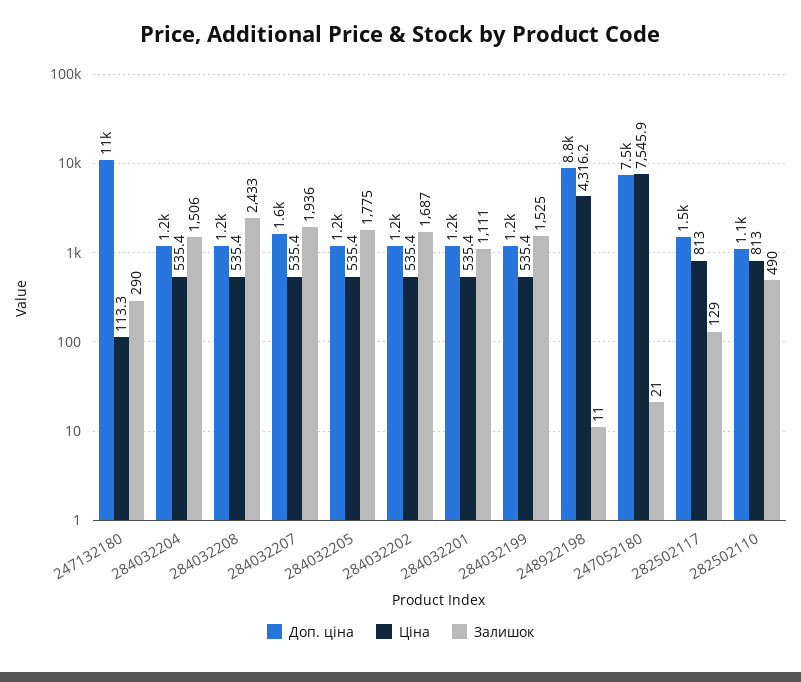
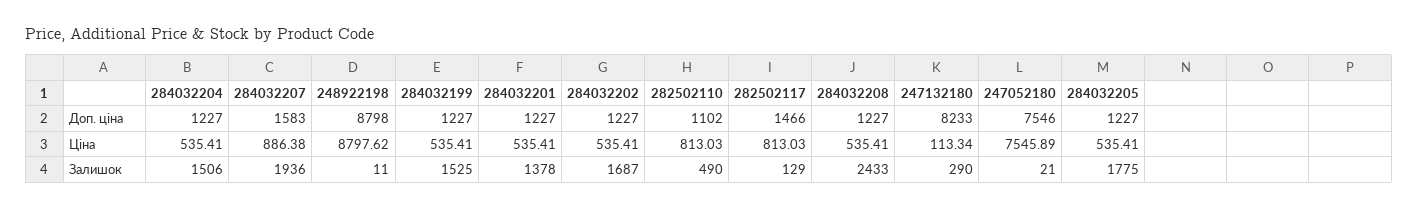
Доп. ціна, 247132180: 11000 -> 8233
Ціна, 284032207: 535.4 -> 886.38
Залишок, 284032201: 1111 -> 1378
Ціна, 248922198: 4316.2 -> 8797.62

